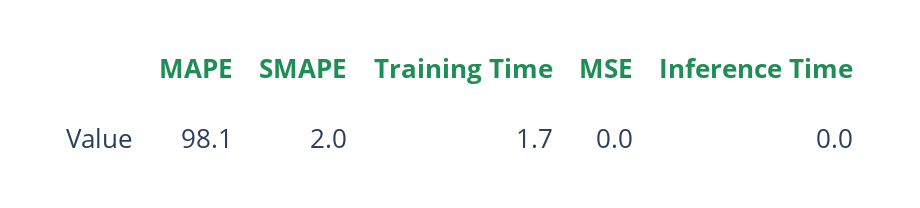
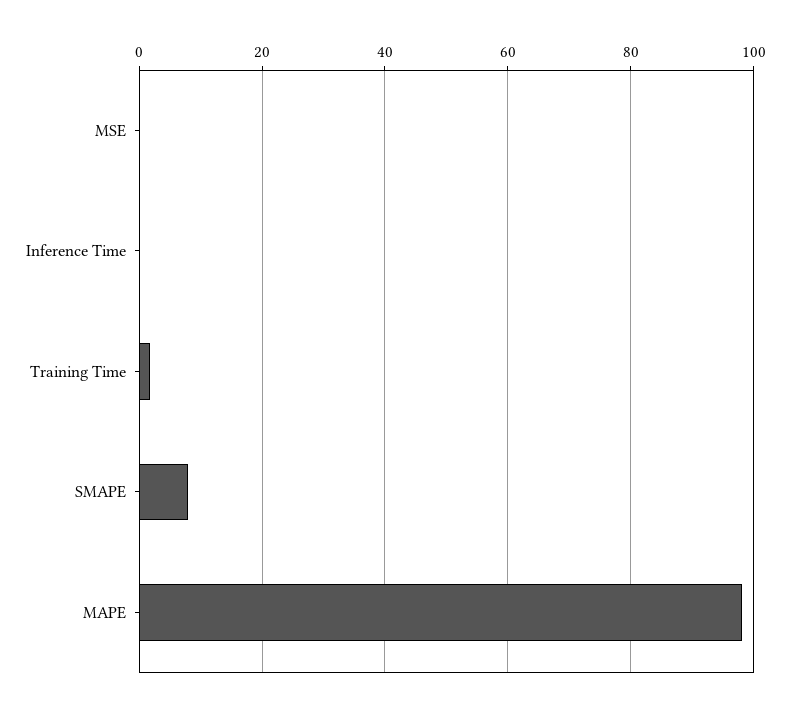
SMAPE: 2 -> 8

